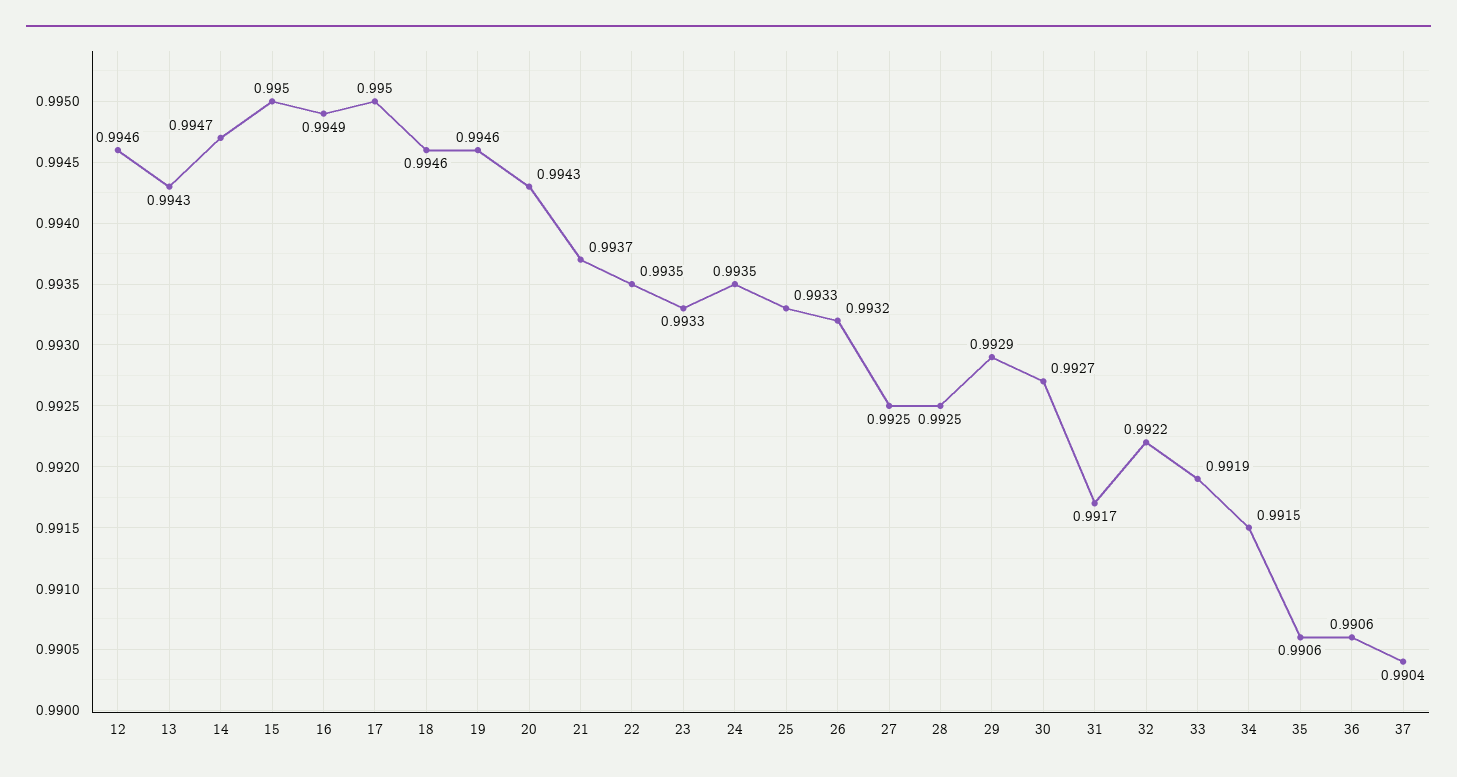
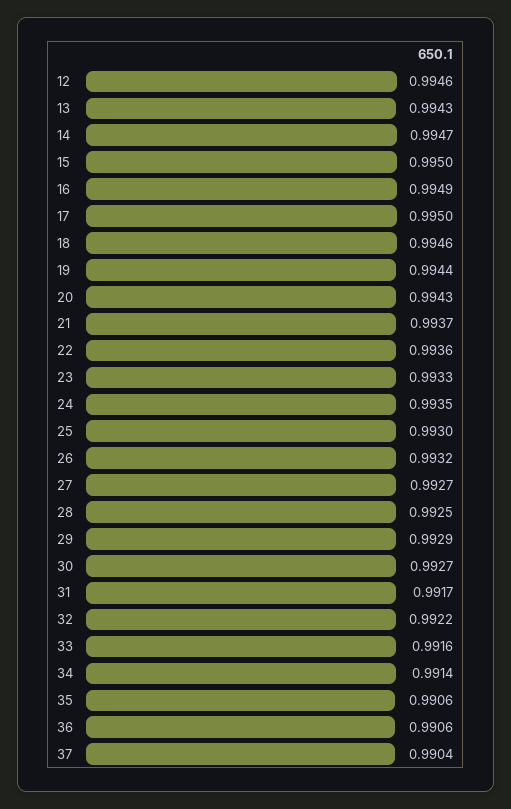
19: 0.9946 -> 0.9944
22: 0.9935 -> 0.9936
25: 0.9933 -> 0.993
27: 0.9925 -> 0.9927
33: 0.9919 -> 0.9916
34: 0.9915 -> 0.9914

